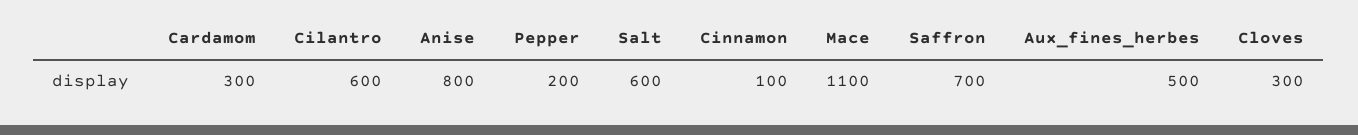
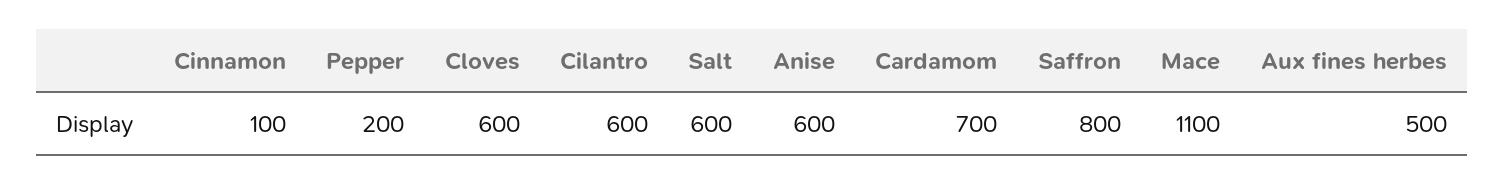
Cardamom: 300 -> 700
Anise: 800 -> 600
Saffron: 700 -> 800
Cloves: 300 -> 600

